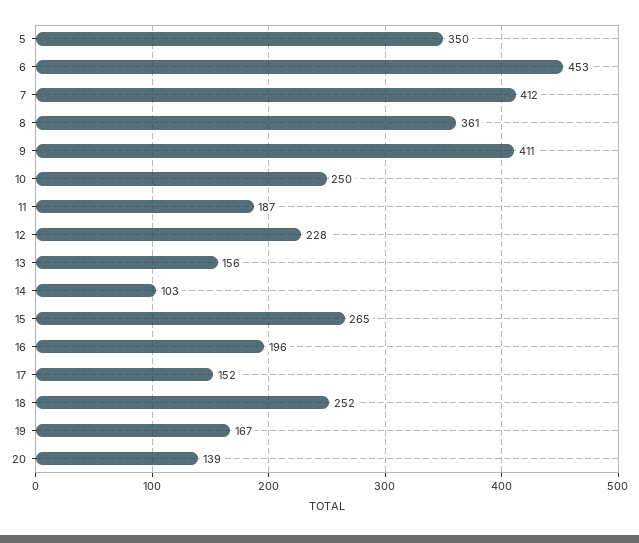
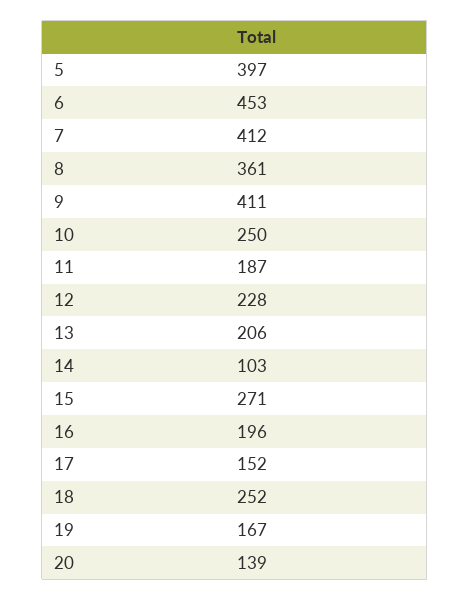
5: 350 -> 397
13: 156 -> 206
15: 265 -> 271

